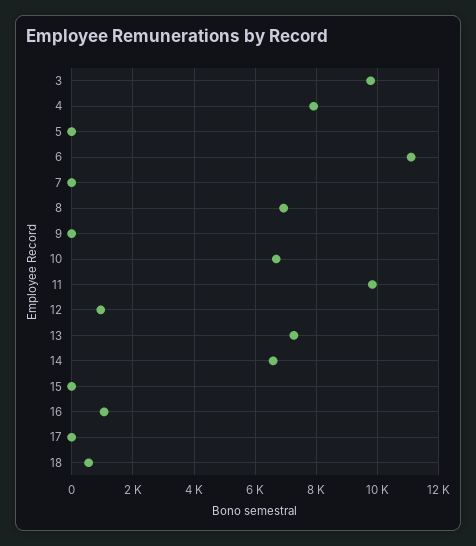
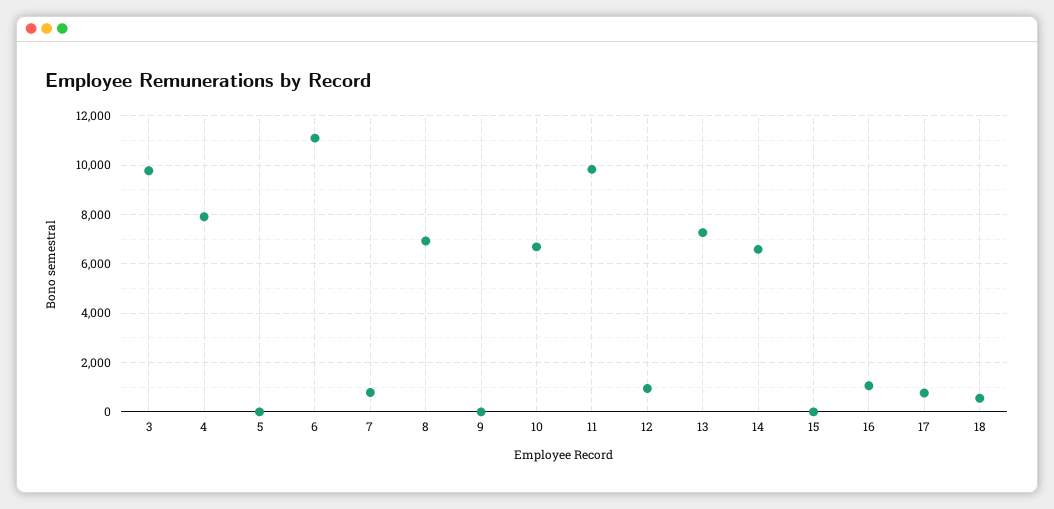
7: 0 -> 750
17: 0 -> 750

